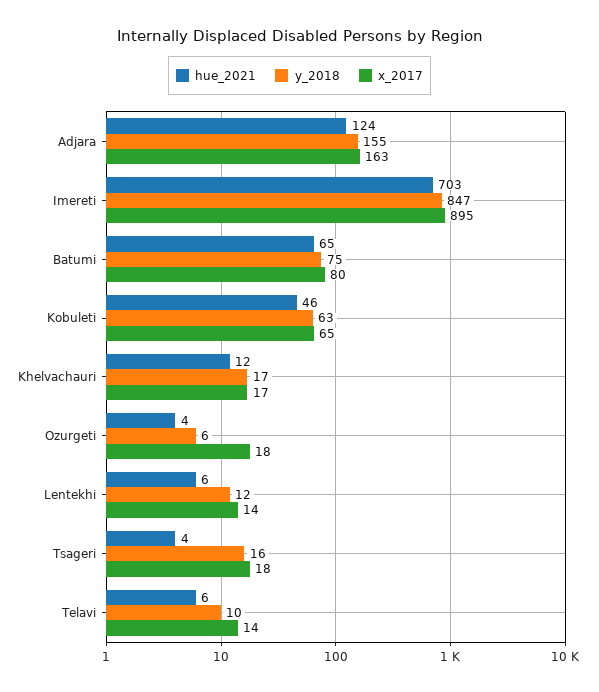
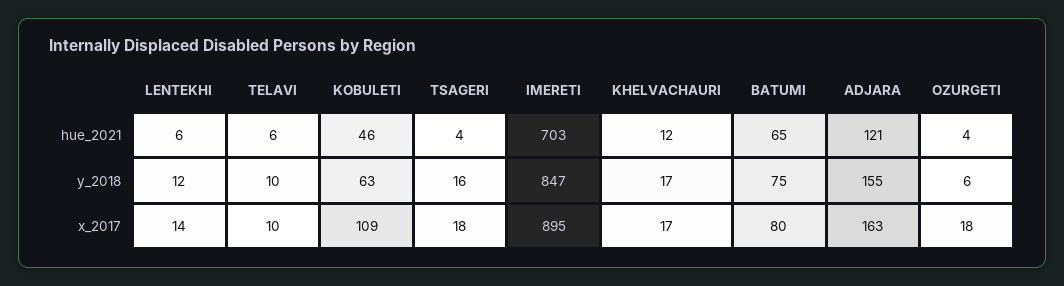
hue_2021, Adjara: 124 -> 121
x_2017, Kobuleti: 65 -> 109
x_2017, Telavi: 14 -> 10

